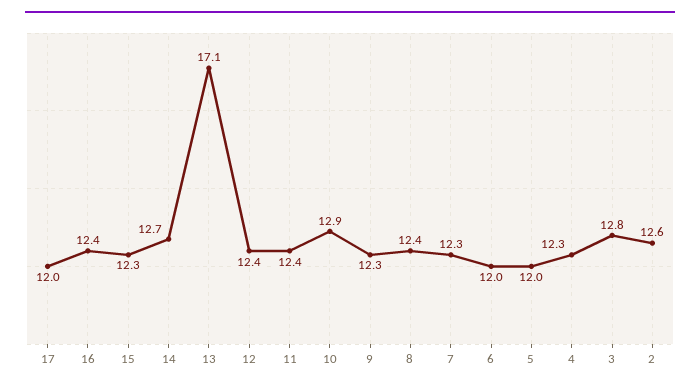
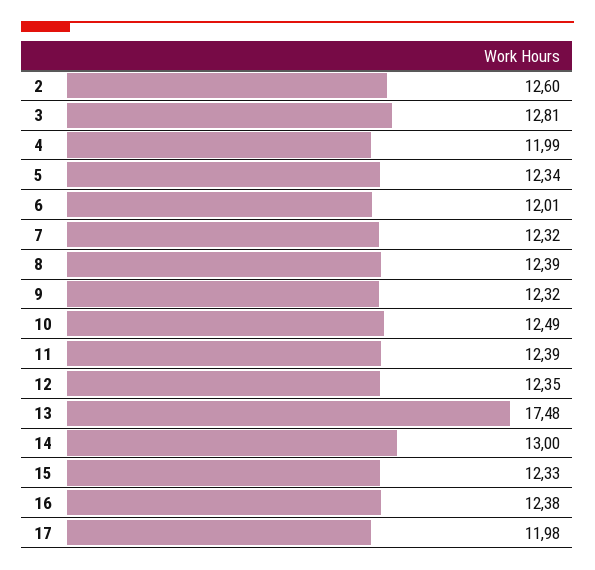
14: 12.7 -> 13
13: 17.1 -> 17.48
10: 12.9 -> 12.49
5: 12 -> 12.34
4: 12.3 -> 11.99

